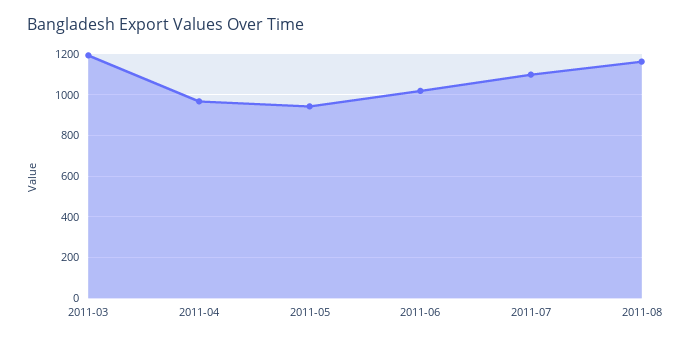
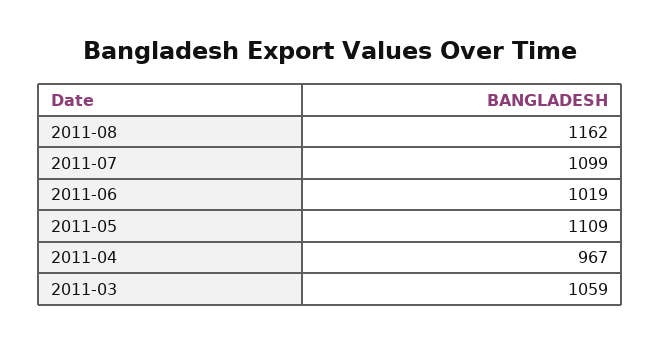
2011-03: 1200 -> 1059
2011-05: 950 -> 1109

